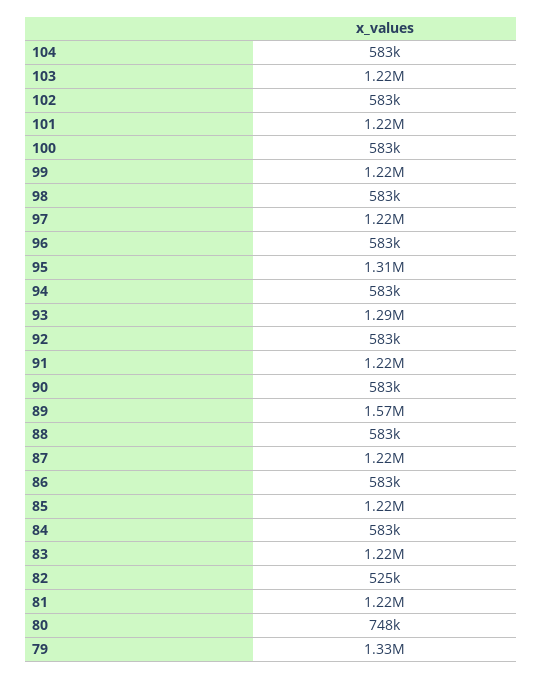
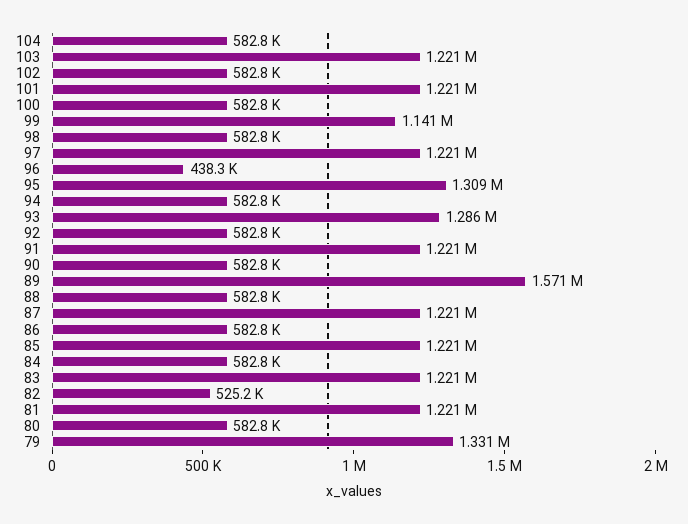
99: 1220000 -> 1141000
96: 583000 -> 438300
80: 748000 -> 582800

